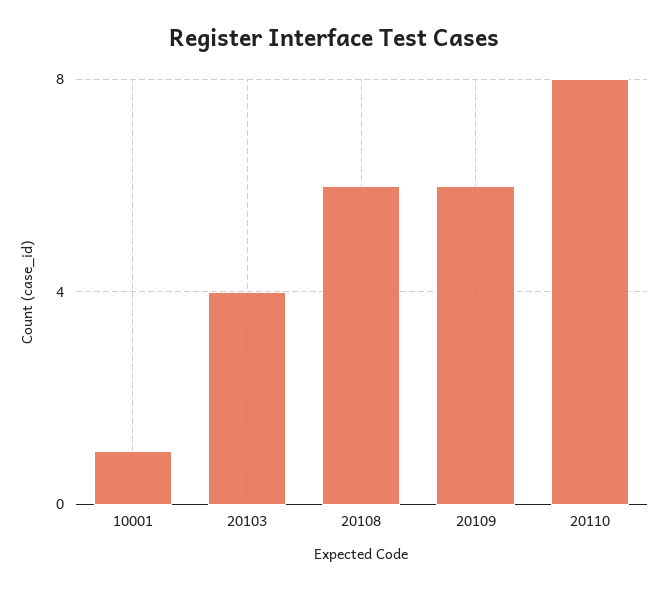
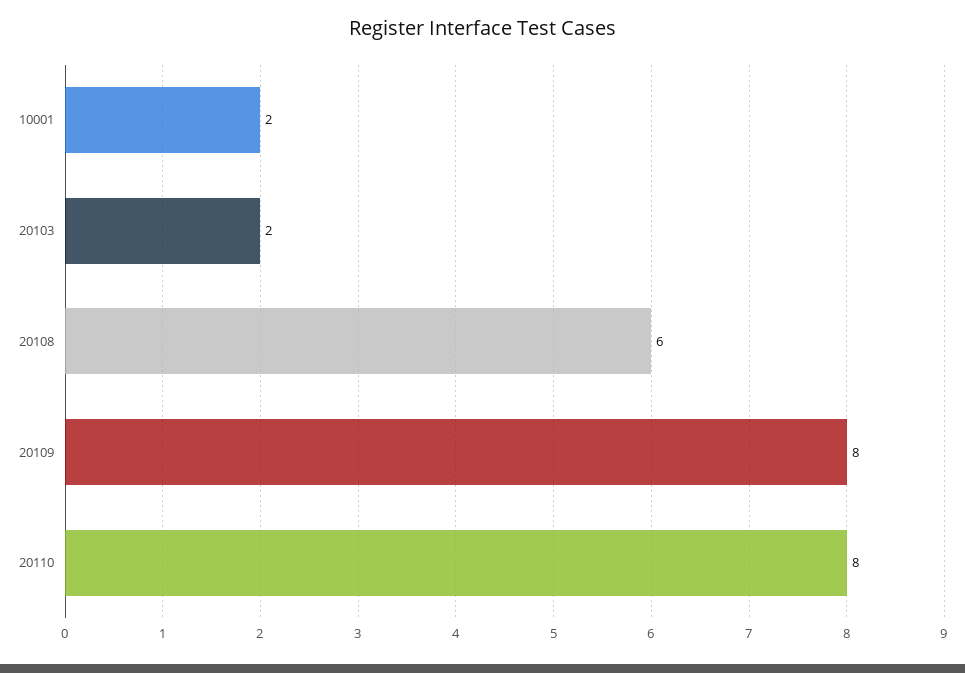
10001: 1 -> 2
20103: 4 -> 2
20109: 6 -> 8

